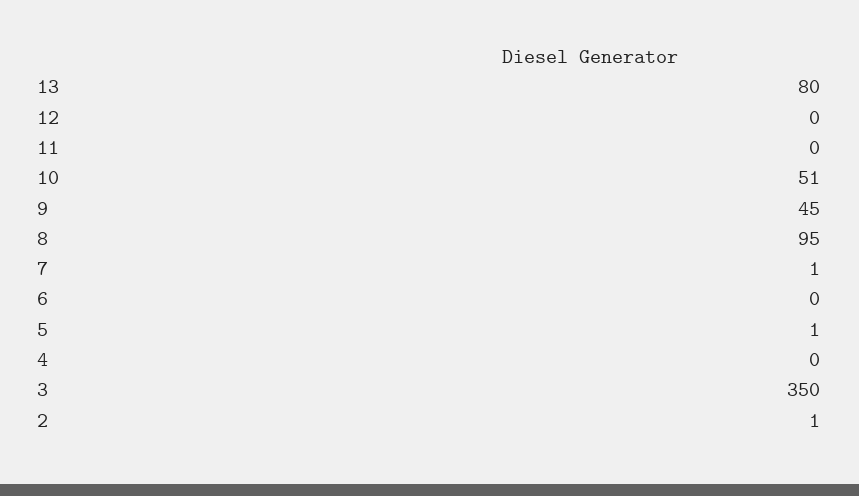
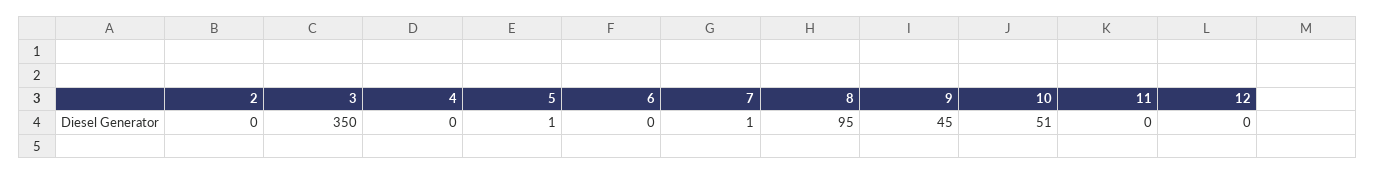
13: 80 -> none
2: 1 -> 0

